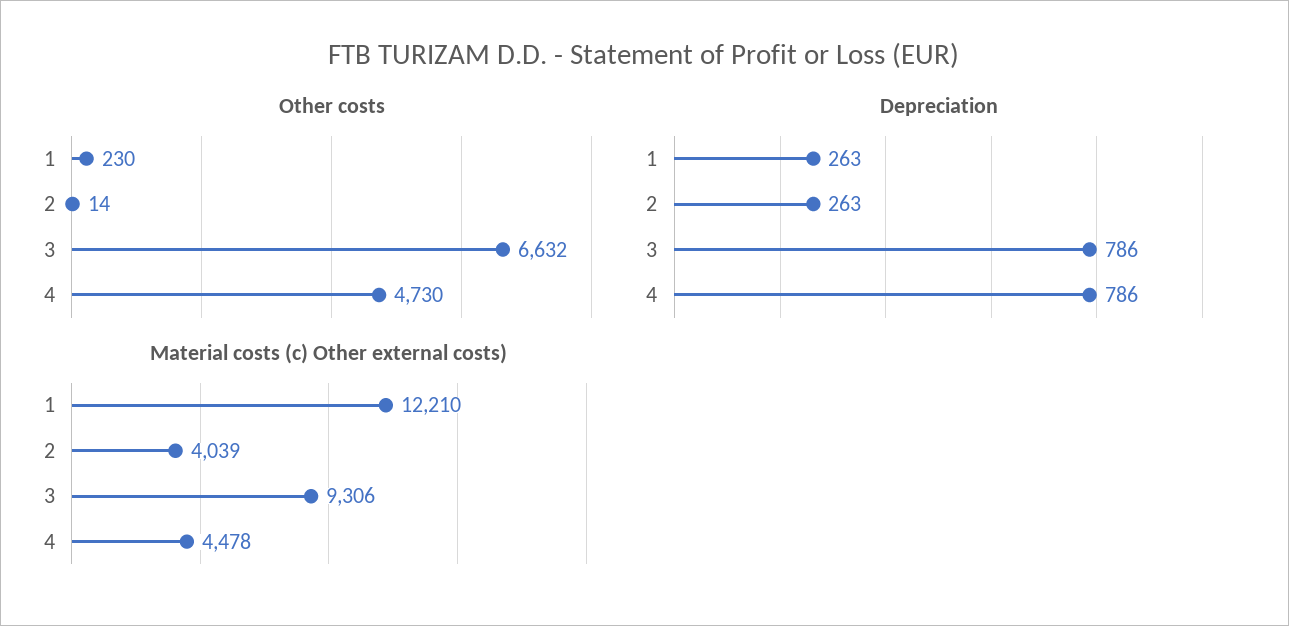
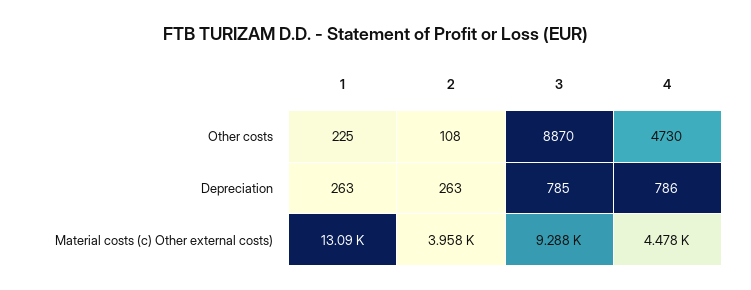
Other costs, 1: 230 -> 225
Other costs, 2: 14 -> 108
Other costs, 3: 6632 -> 8870
Depreciation, 3: 786 -> 785
Material costs (c) Other external costs), 1: 12210 -> 13090
Material costs (c) Other external costs), 2: 4039 -> 3958
Material costs (c) Other external costs), 3: 9306 -> 9288

